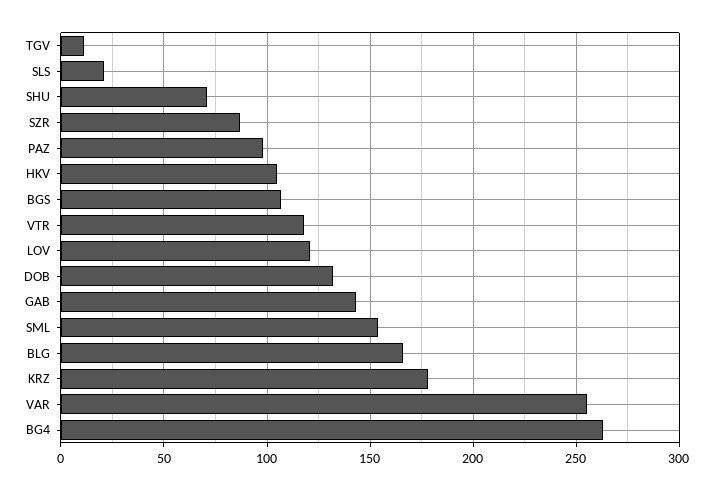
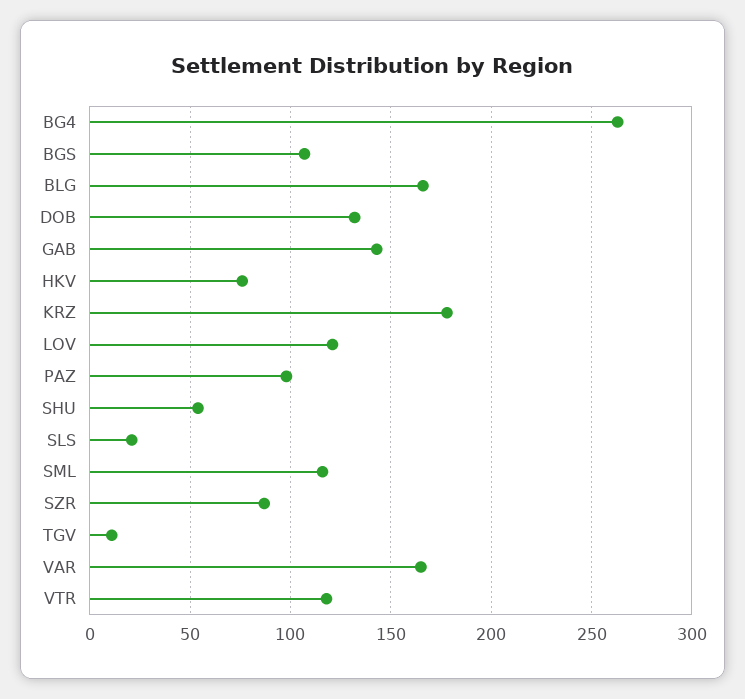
SHU: 70 -> 55
HKV: 105 -> 75
SML: 155 -> 115
VAR: 255 -> 165

